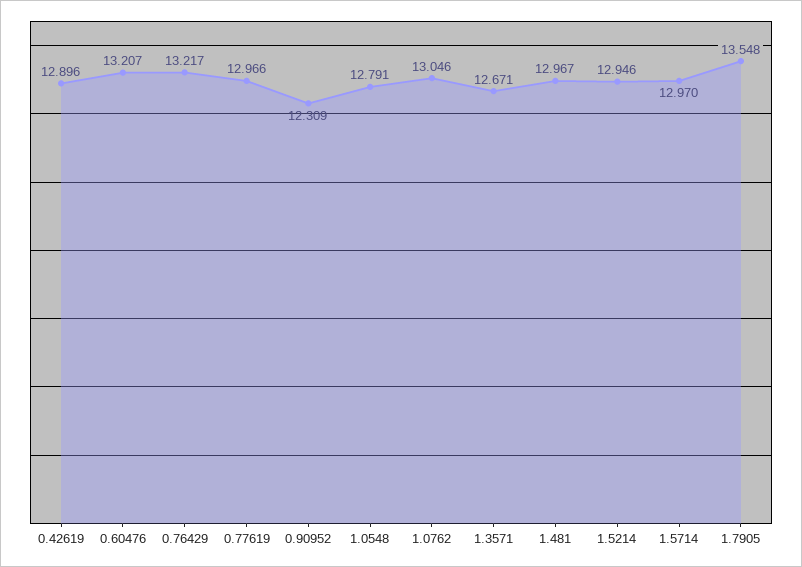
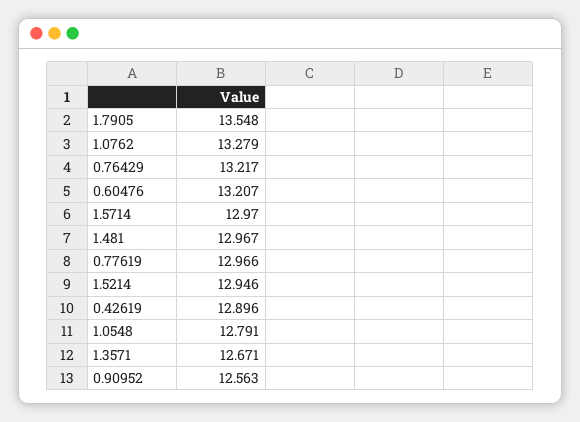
0.90952: 12.309 -> 12.563
1.0762: 13.046 -> 13.279

